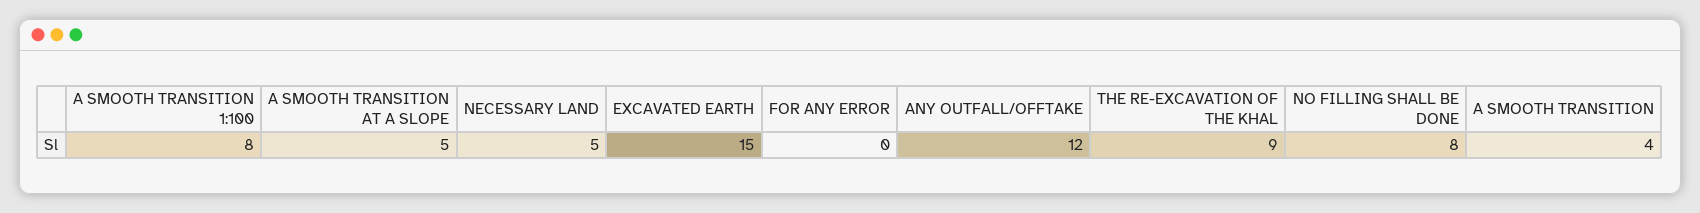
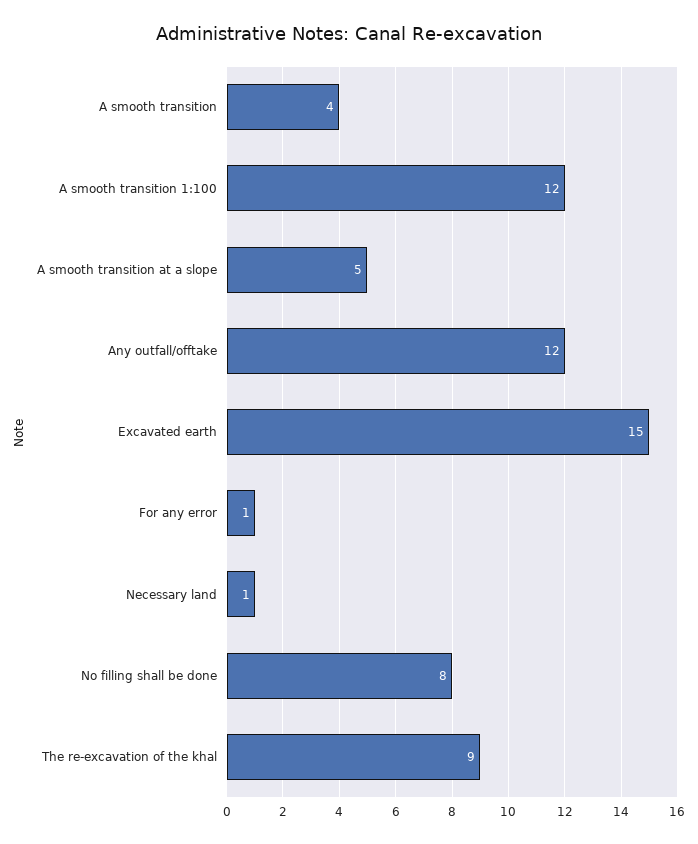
A SMOOTH TRANSITION 1:100: 8 -> 12
NECESSARY LAND: 5 -> 1
FOR ANY ERROR: 0 -> 1

